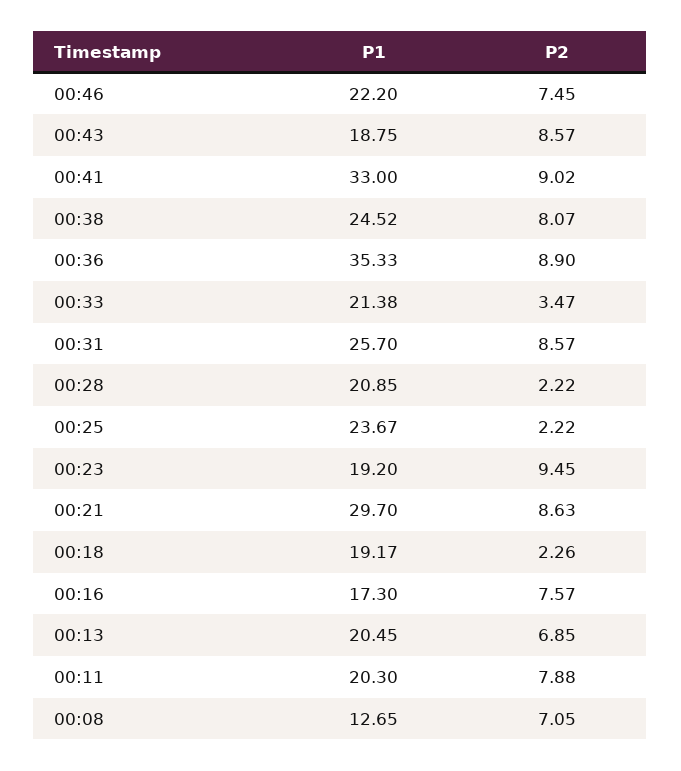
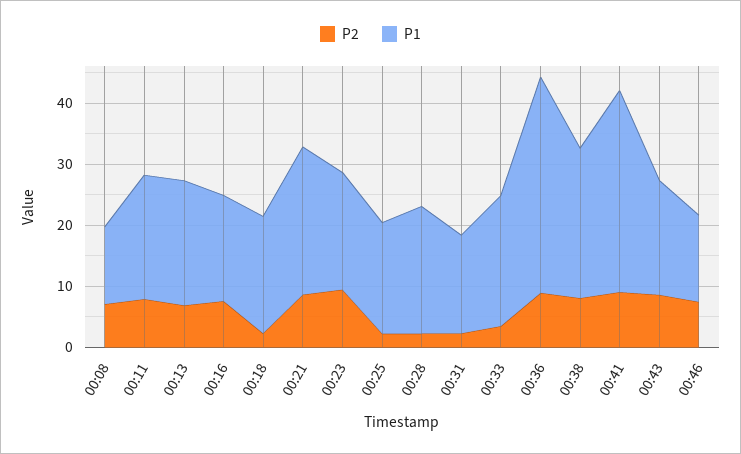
P1, 00:46: 22.2 -> 14
P1, 00:31: 25.7 -> 16
P2, 00:31: 8.57 -> 2
P1, 00:25: 23.67 -> 18
P1, 00:21: 29.7 -> 24

